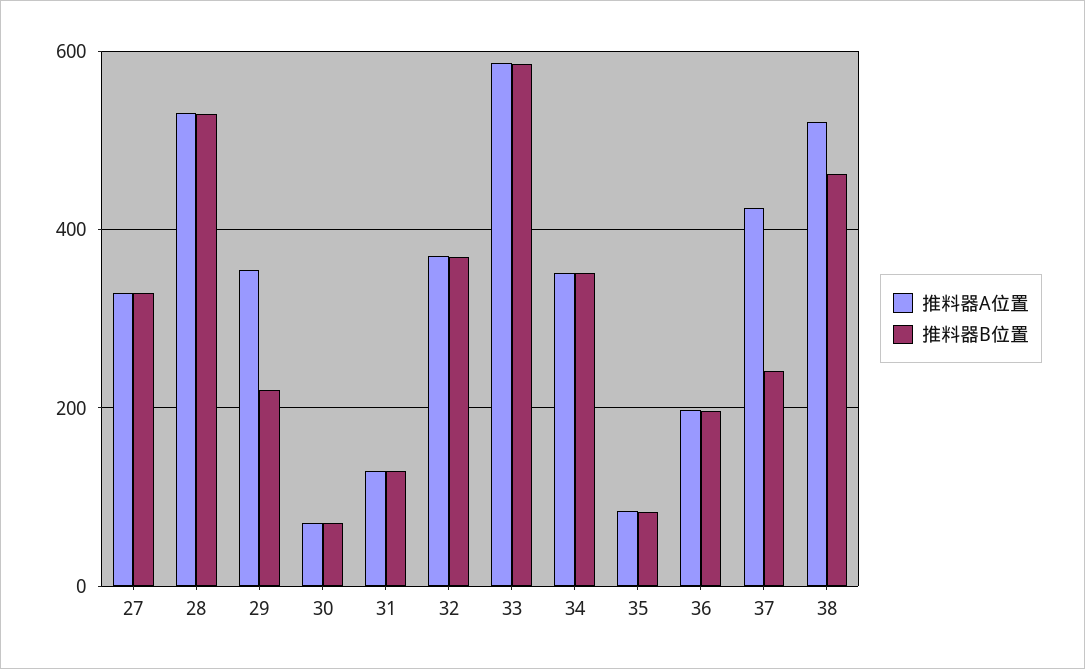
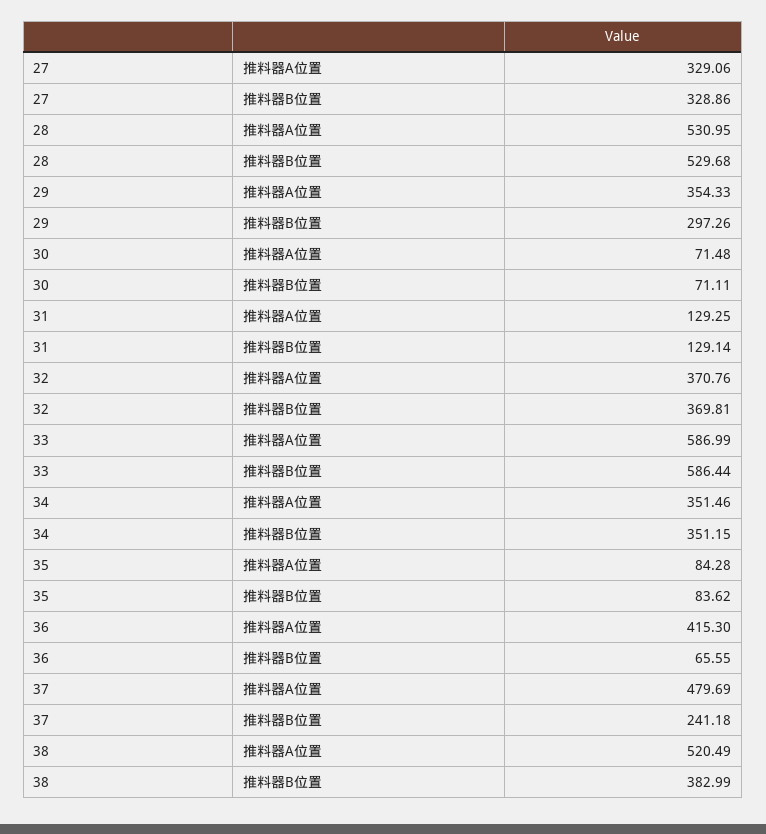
推料器B位置, 29: 220 -> 297.26
推料器A位置, 36: 200 -> 415.3
推料器B位置, 36: 200 -> 65.55
推料器A位置, 37: 420 -> 479.69
推料器B位置, 38: 460 -> 382.99

